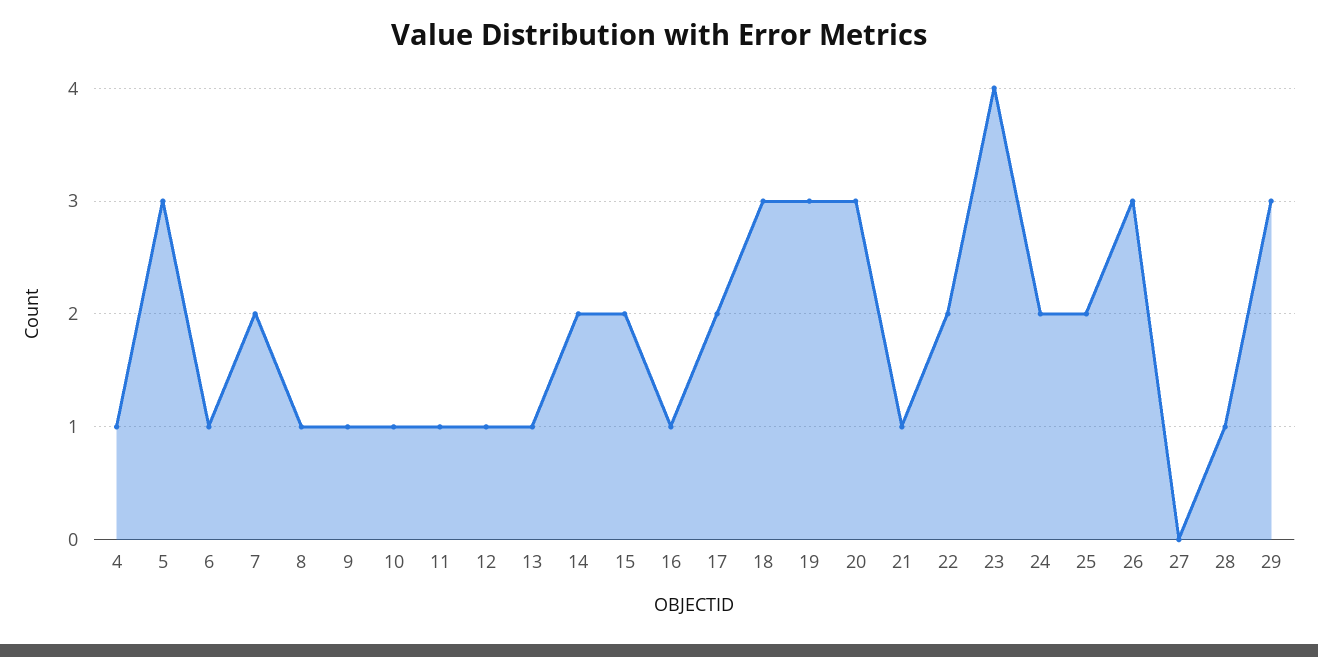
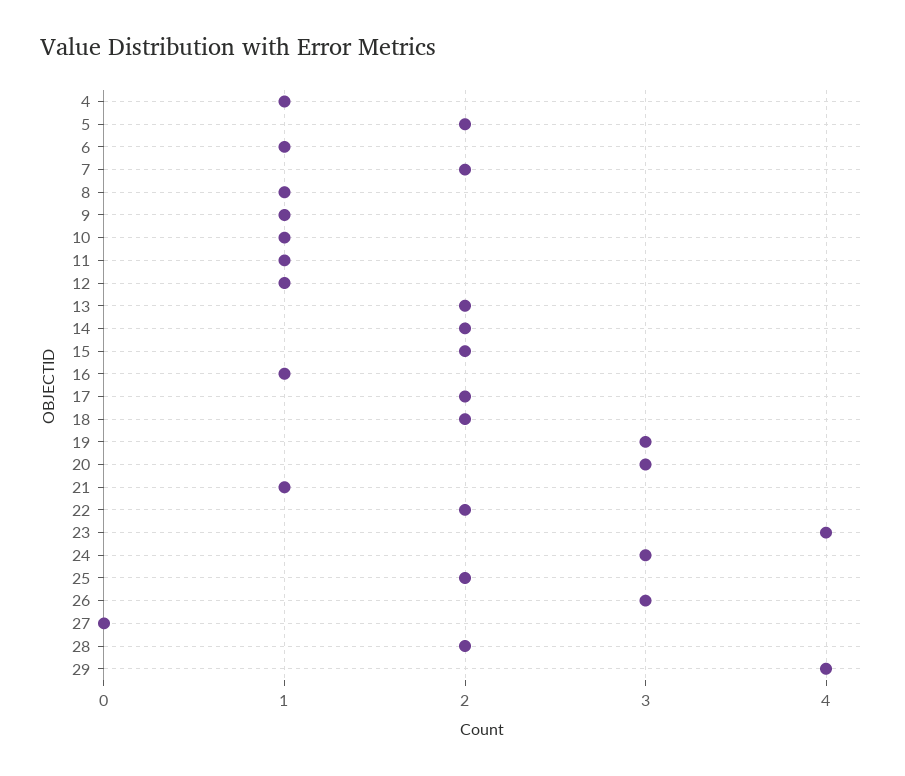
5: 3 -> 2
13: 1 -> 2
18: 3 -> 2
24: 2 -> 3
28: 1 -> 2
29: 3 -> 4

